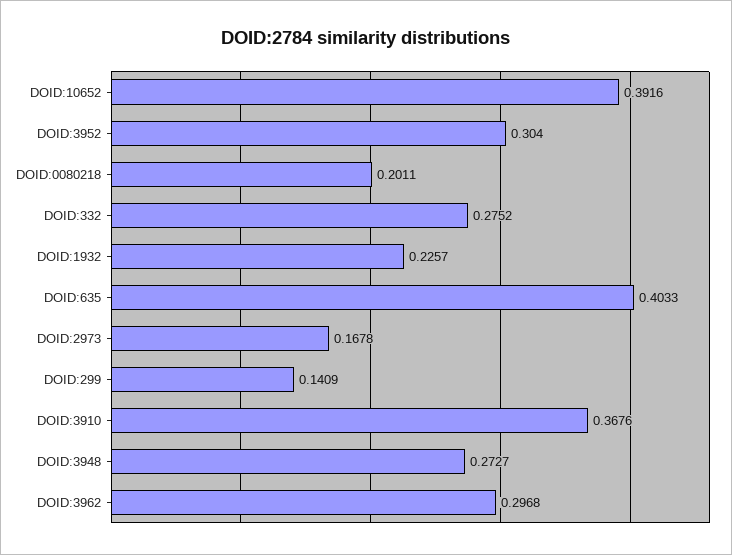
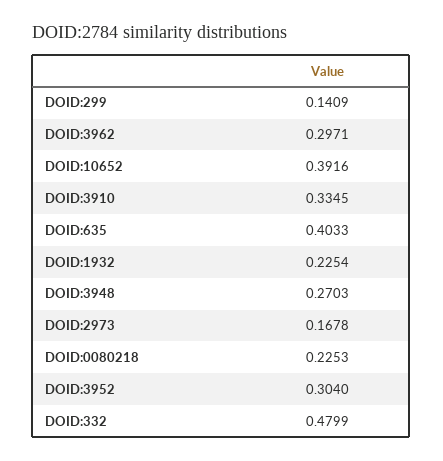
DOID:0080218: 0.2011 -> 0.2253
DOID:332: 0.2752 -> 0.4799
DOID:1932: 0.2257 -> 0.2254
DOID:3910: 0.3676 -> 0.3345
DOID:3948: 0.2727 -> 0.2703
DOID:3962: 0.2968 -> 0.2971

